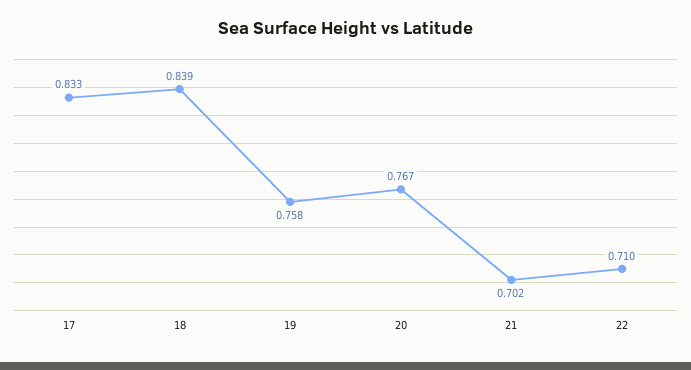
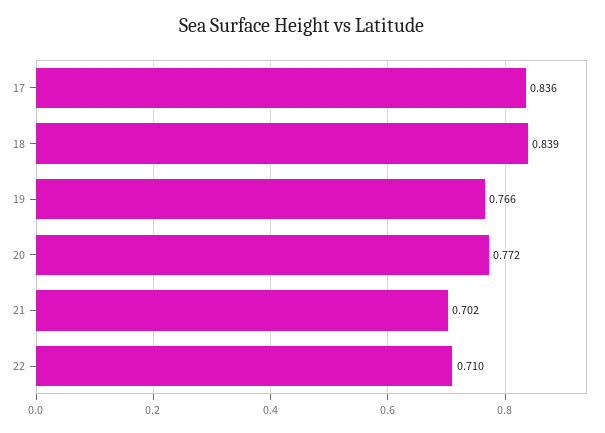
17: 0.833 -> 0.836
19: 0.758 -> 0.766
20: 0.767 -> 0.772

